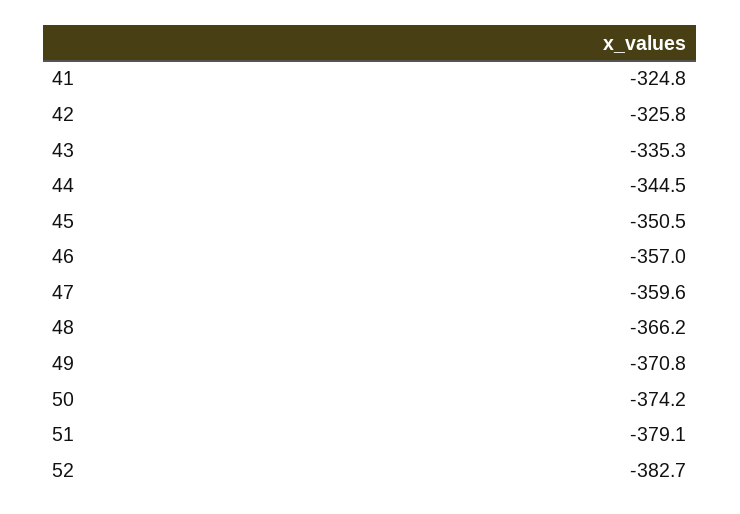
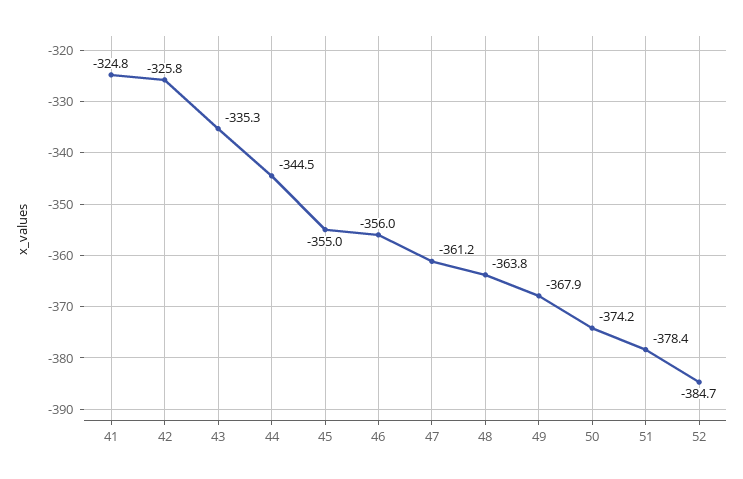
45: -350.5 -> -355
46: -357 -> -356
47: -359.6 -> -361.2
48: -366.2 -> -363.8
49: -370.8 -> -367.9
51: -379.1 -> -378.4
52: -382.7 -> -384.7

